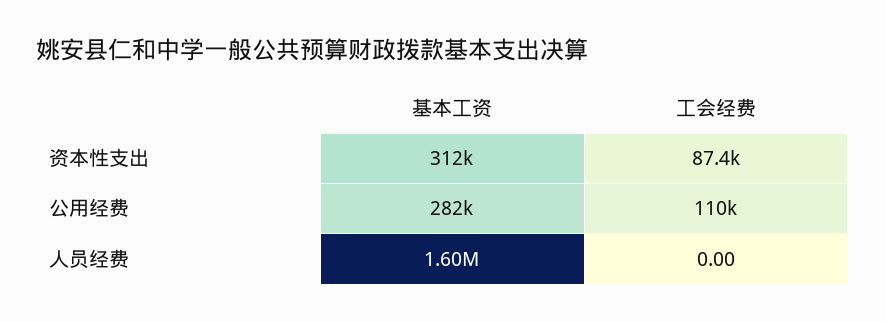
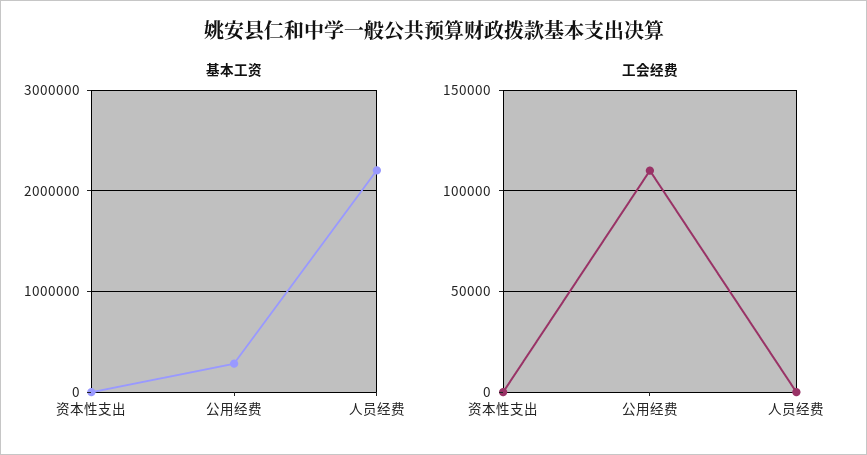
基本工资, 资本性支出: 312000 -> 0
工会经费, 资本性支出: 87400 -> 0
基本工资, 人员经费: 1600000 -> 2200000

